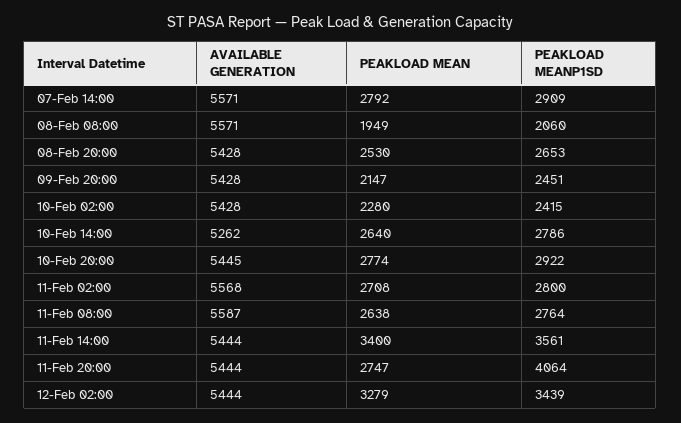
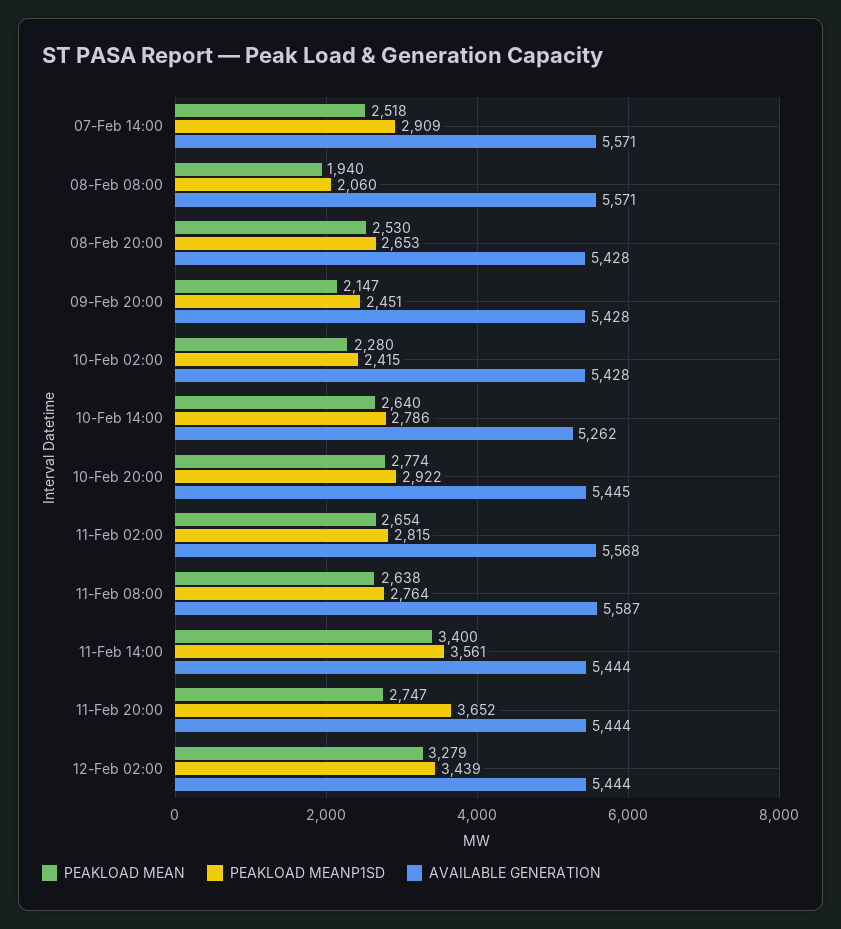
PEAKLOAD MEAN, 07-Feb 14:00: 2792 -> 2518
PEAKLOAD MEAN, 08-Feb 08:00: 1949 -> 1940
PEAKLOAD MEAN, 11-Feb 02:00: 2708 -> 2654
PEAKLOAD MEANP1SD, 11-Feb 02:00: 2800 -> 2815
PEAKLOAD MEANP1SD, 11-Feb 20:00: 4064 -> 3652

